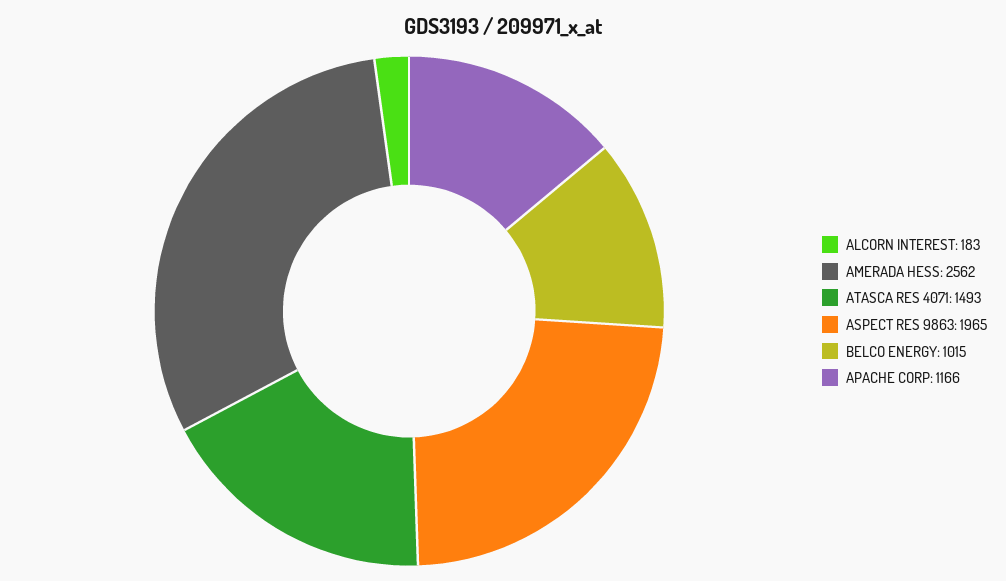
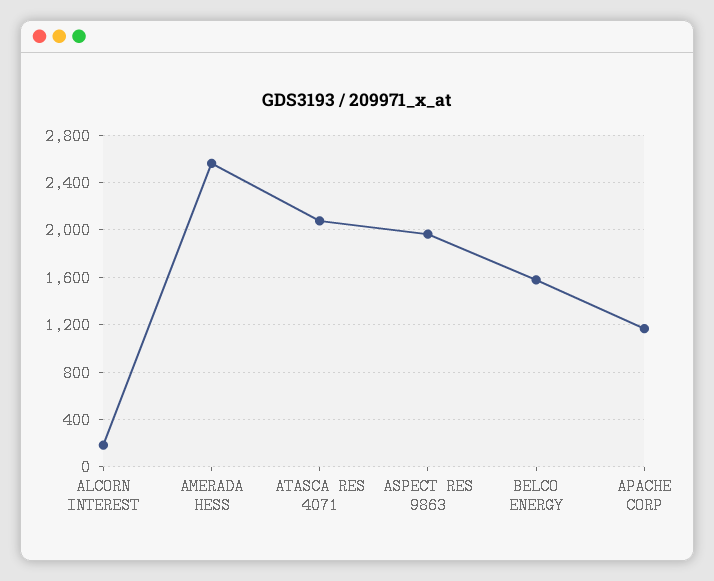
ATASCA RES 4071: 1493 -> 2100
BELCO ENERGY: 1015 -> 1600

